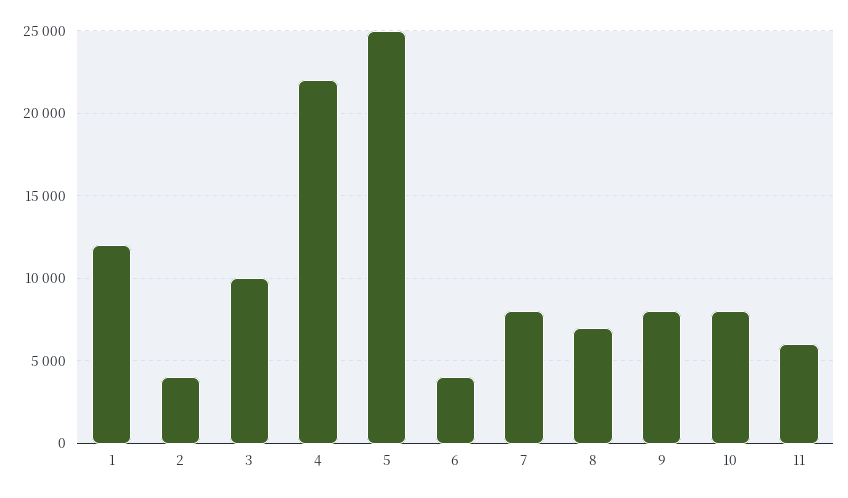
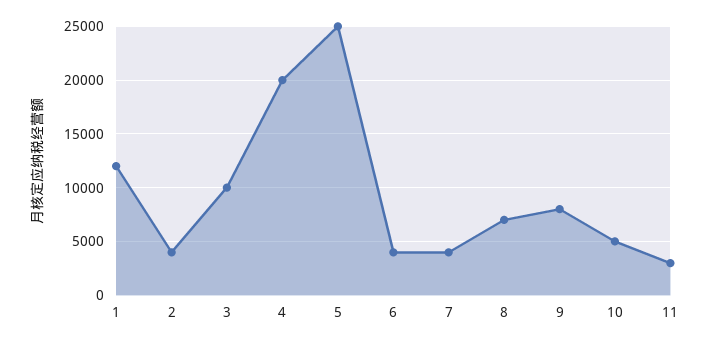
4: 22000 -> 20000
7: 8000 -> 4000
10: 8000 -> 5000
11: 6000 -> 3000

